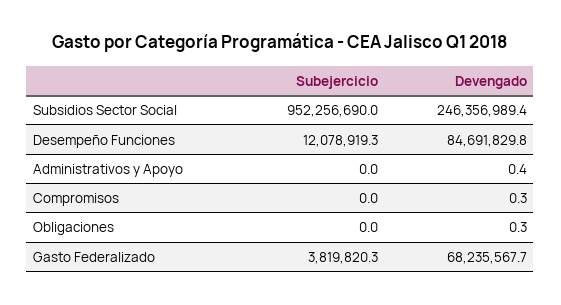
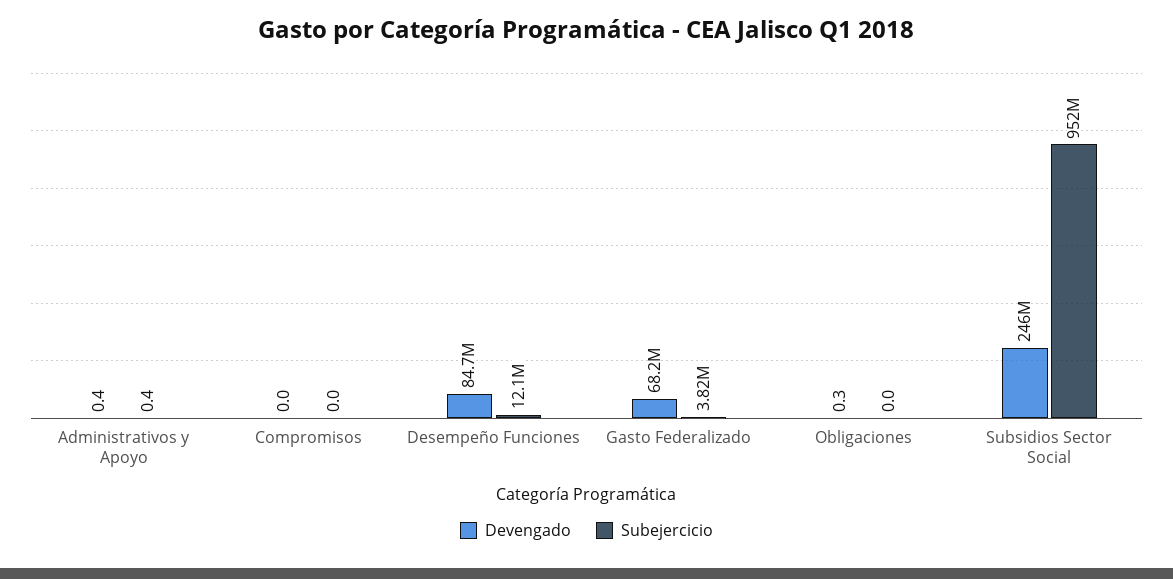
Subejercicio, Administrativos y Apoyo: 0 -> 0.4
Devengado, Compromisos: 0.3 -> 0

